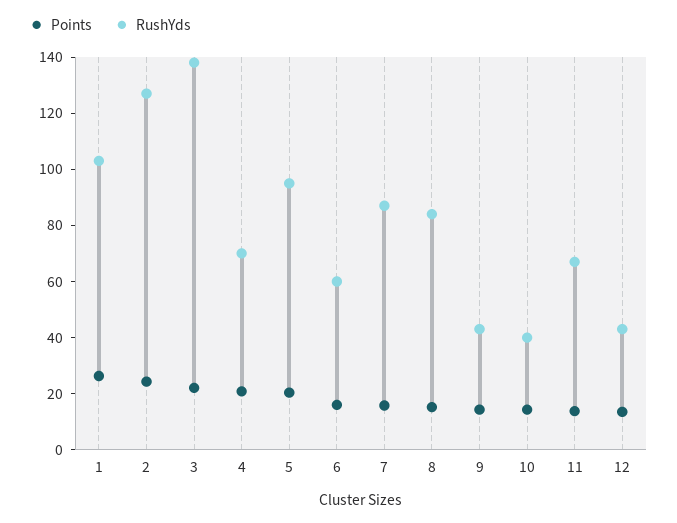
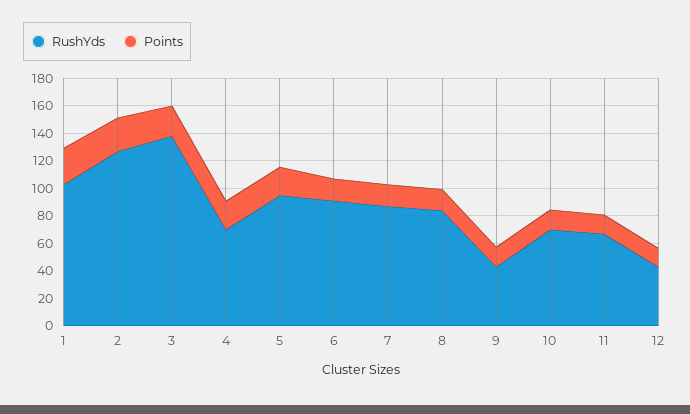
RushYds, 6: 60 -> 90
RushYds, 10: 40 -> 70

